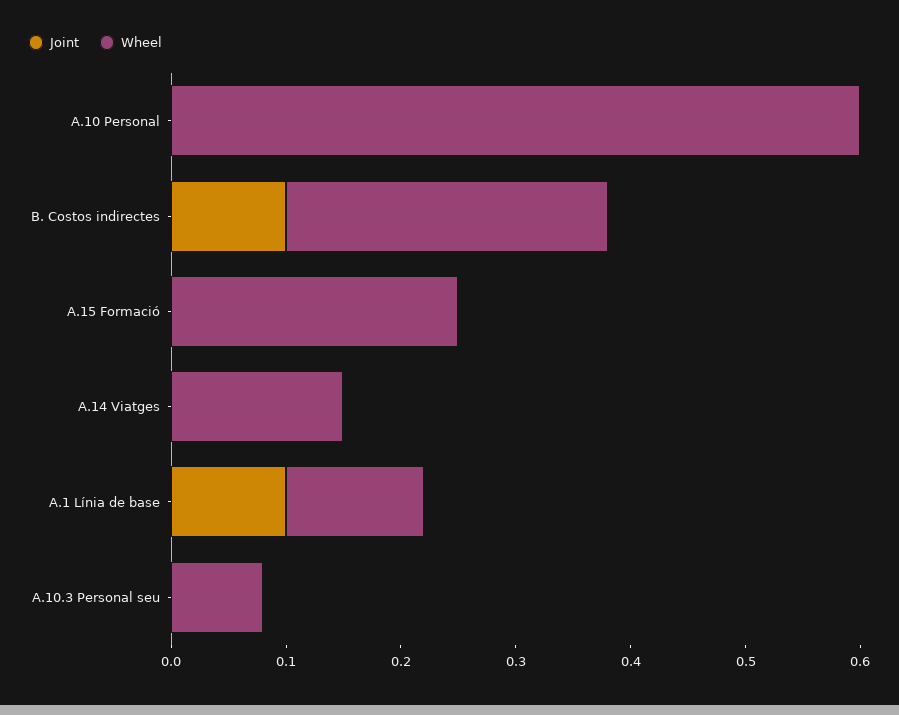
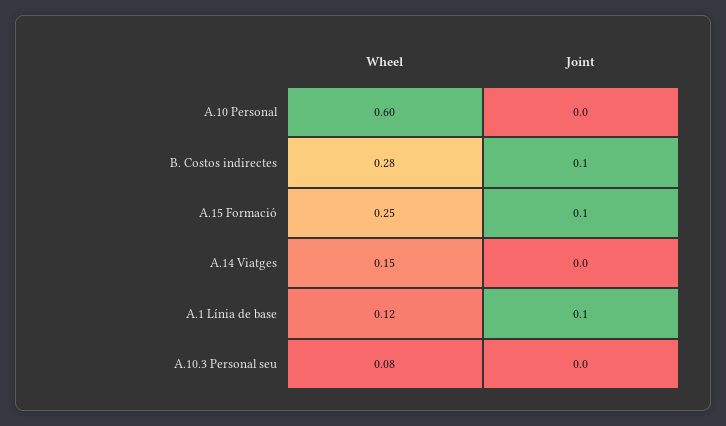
Joint, A.15 Formació: 0 -> 0.1

